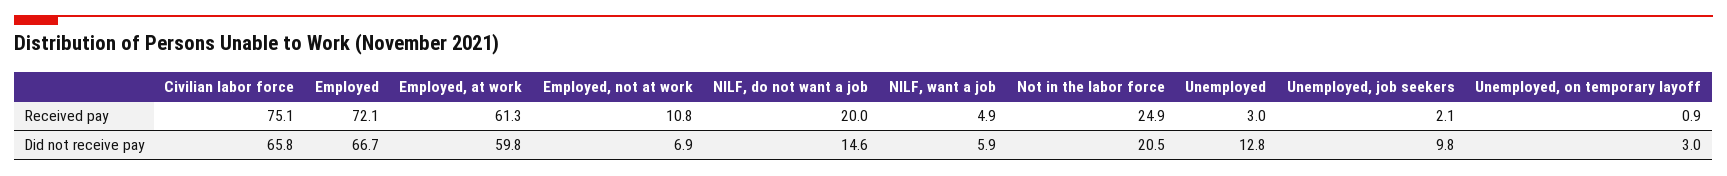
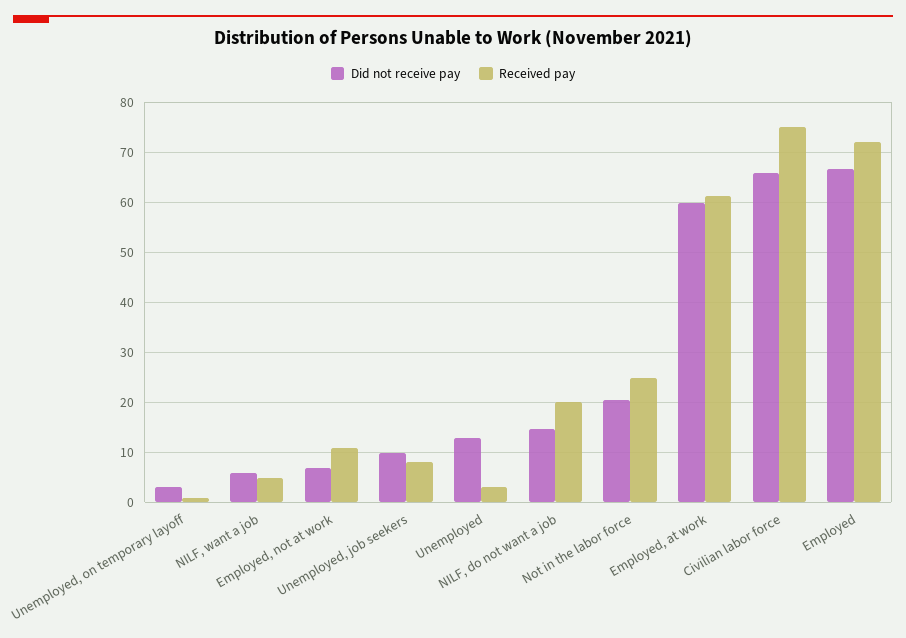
Received pay, Unemployed, job seekers: 2.1 -> 8

